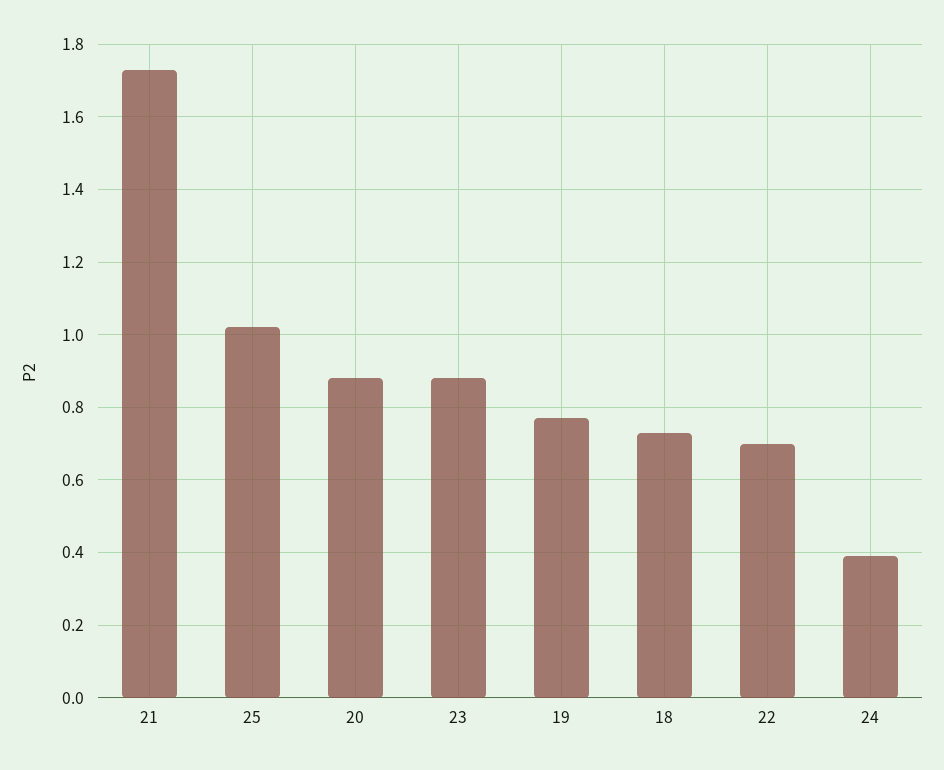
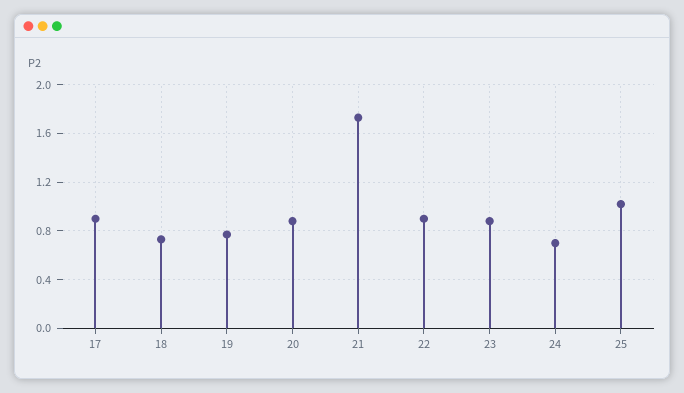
22: 0.7 -> 0.9
24: 0.4 -> 0.7
17: none -> 0.9

